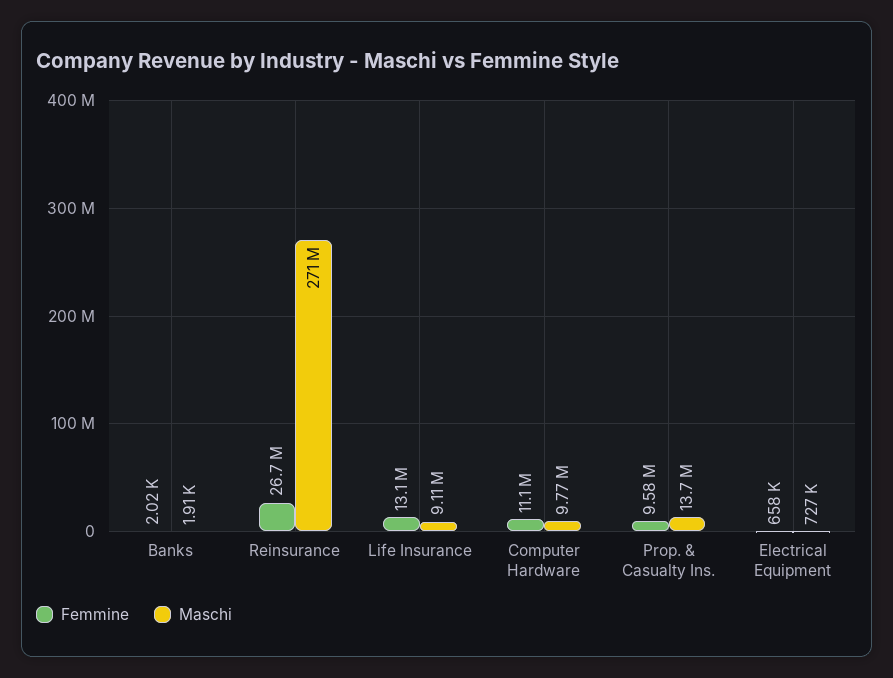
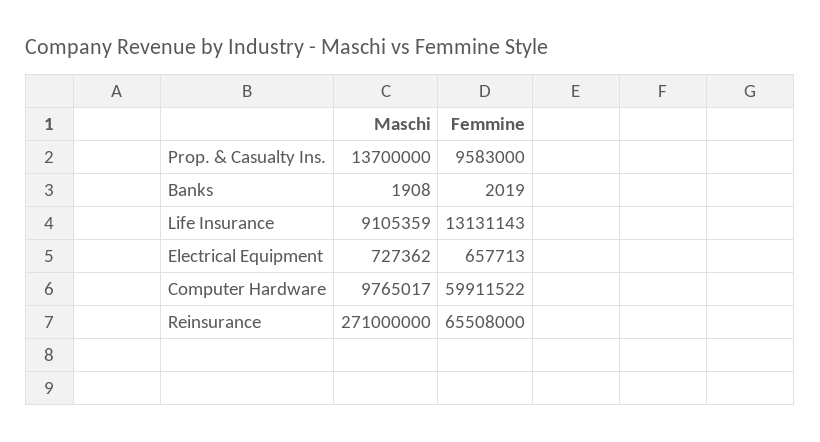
Femmine, Reinsurance: 26700000 -> 65508000
Femmine, Computer Hardware: 11100000 -> 59911522

